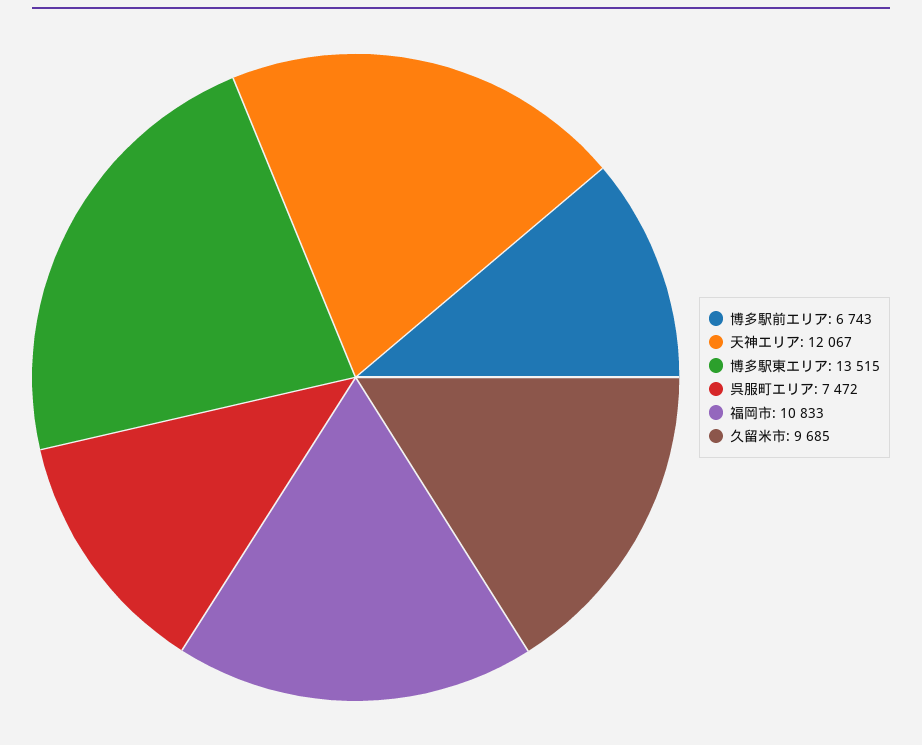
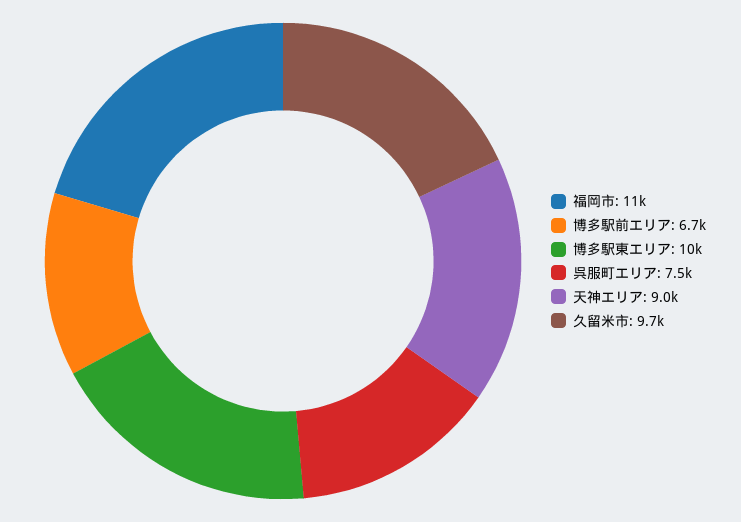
天神エリア: 12067 -> 9000
博多駅東エリア: 13515 -> 10000

